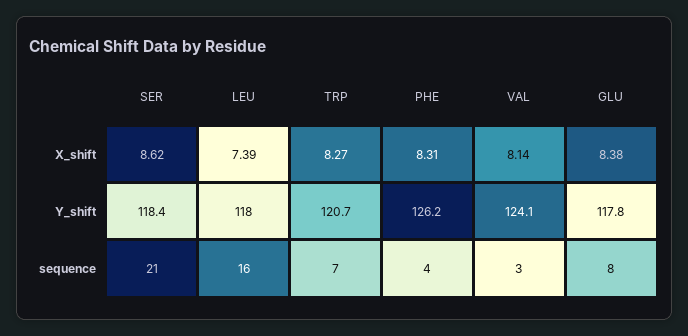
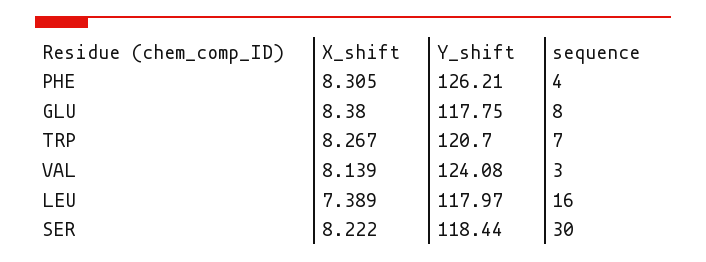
SER, X_shift: 8.62 -> 8.222
SER, sequence: 21 -> 30

